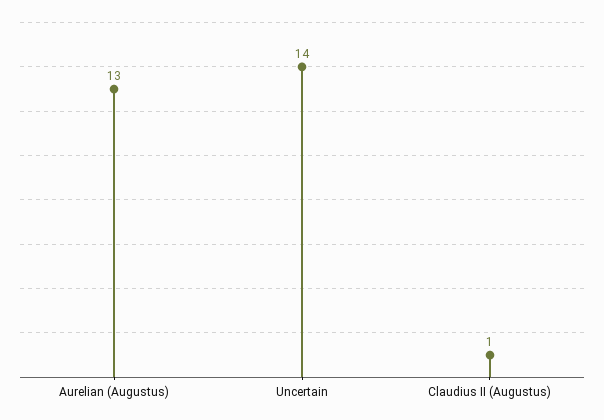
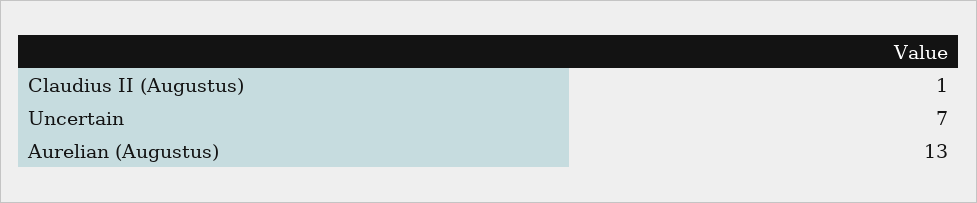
Uncertain: 14 -> 7

